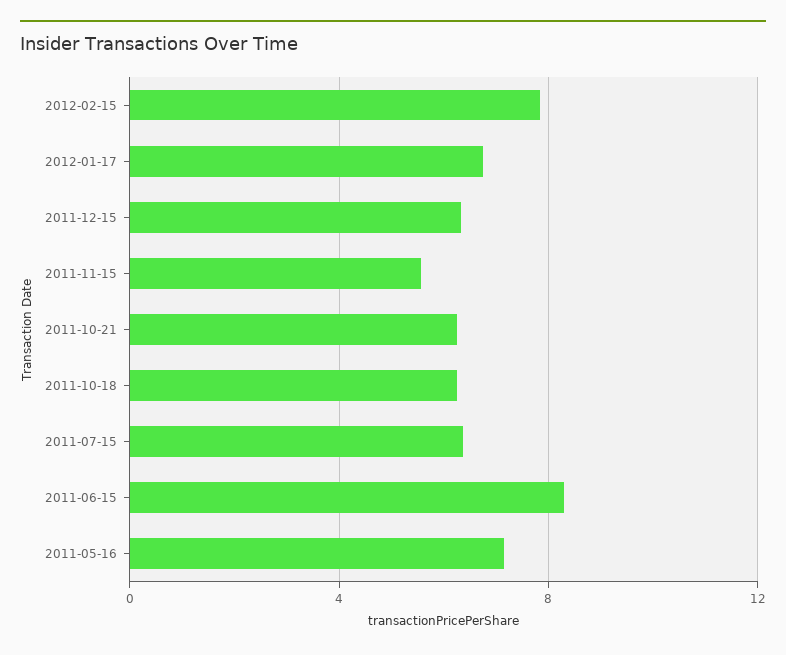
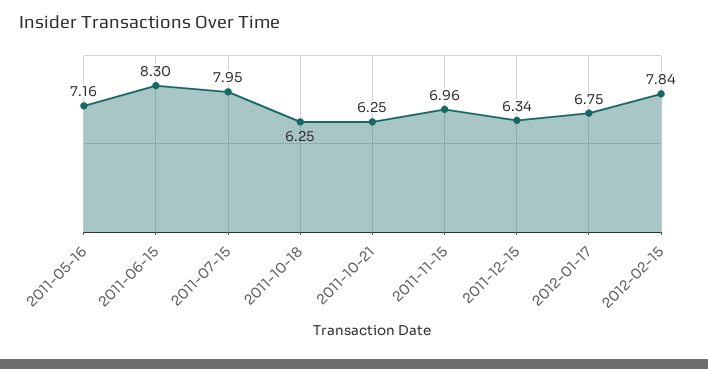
2011-11-15: 5.5 -> 6.96
2011-07-15: 6.5 -> 7.95

